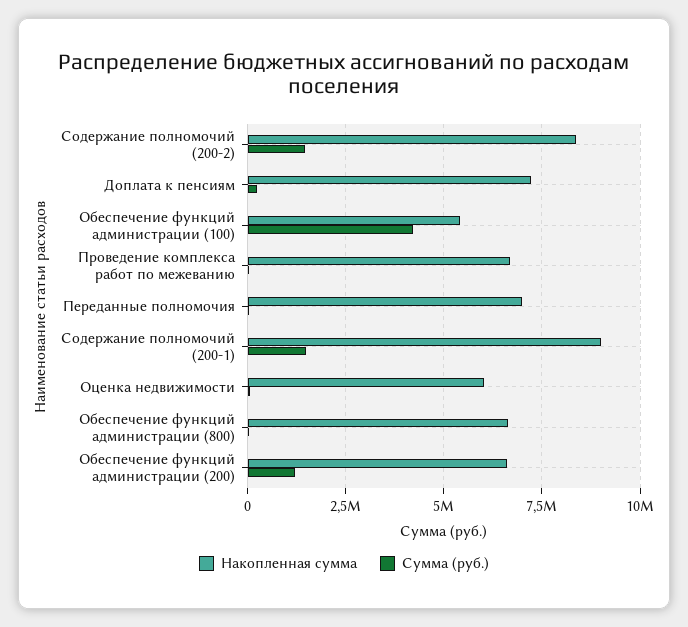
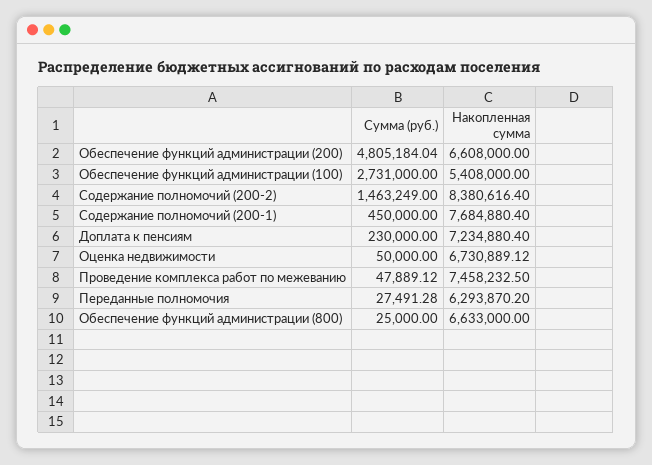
Сумма (руб.), Обеспечение функций администрации (100): 4250000 -> 2731000
Накопленная сумма, Проведение комплекса работ по межеванию: 6750000 -> 7458232.5
Накопленная сумма, Переданные полномочия: 7000000 -> 6293870.2
Накопленная сумма, Содержание полномочий (200-1): 9000000 -> 7684880.4
Сумма (руб.), Содержание полномочий (200-1): 1500000 -> 450000
Накопленная сумма, Оценка недвижимости: 6000000 -> 6730889.12
Сумма (руб.), Обеспечение функций администрации (200): 1250000 -> 4805184.04

